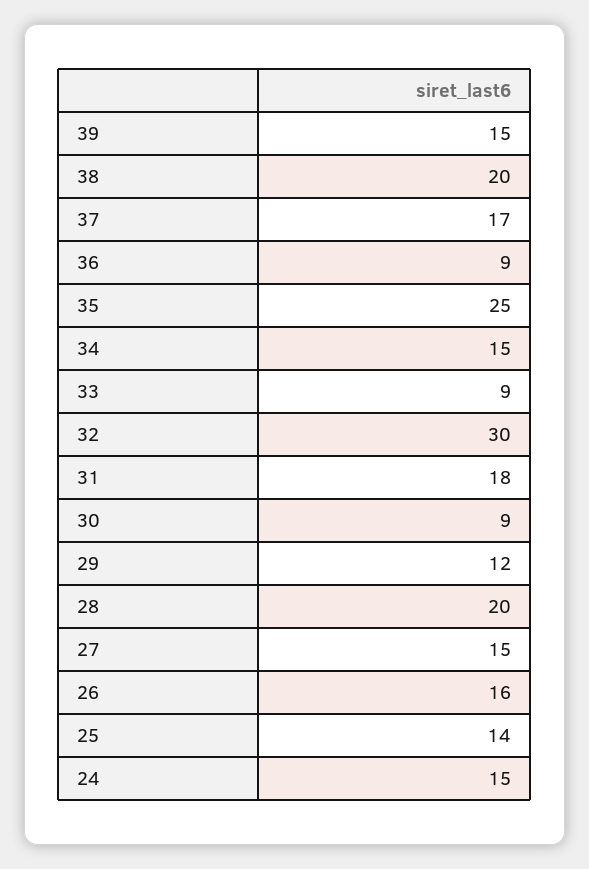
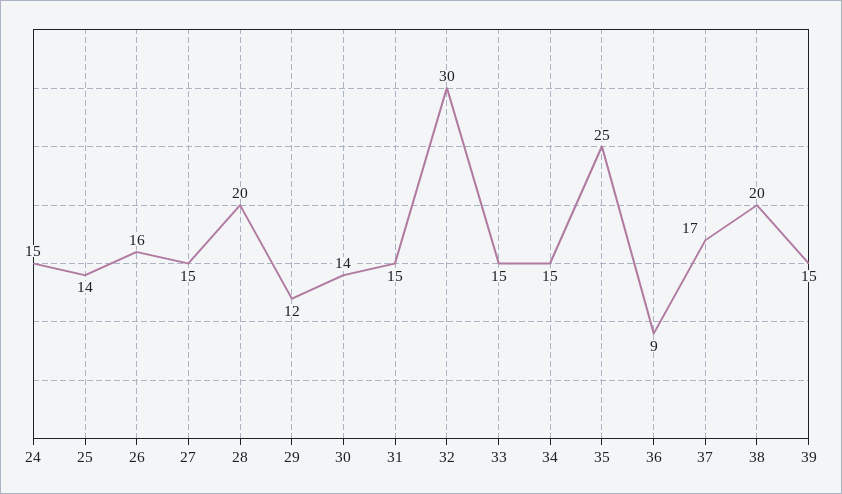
33: 9 -> 15
31: 18 -> 15
30: 9 -> 14

